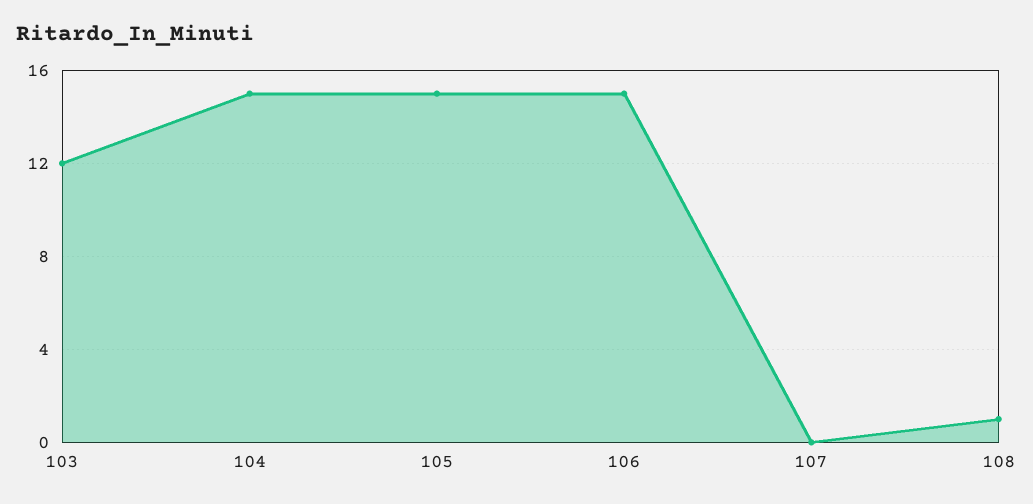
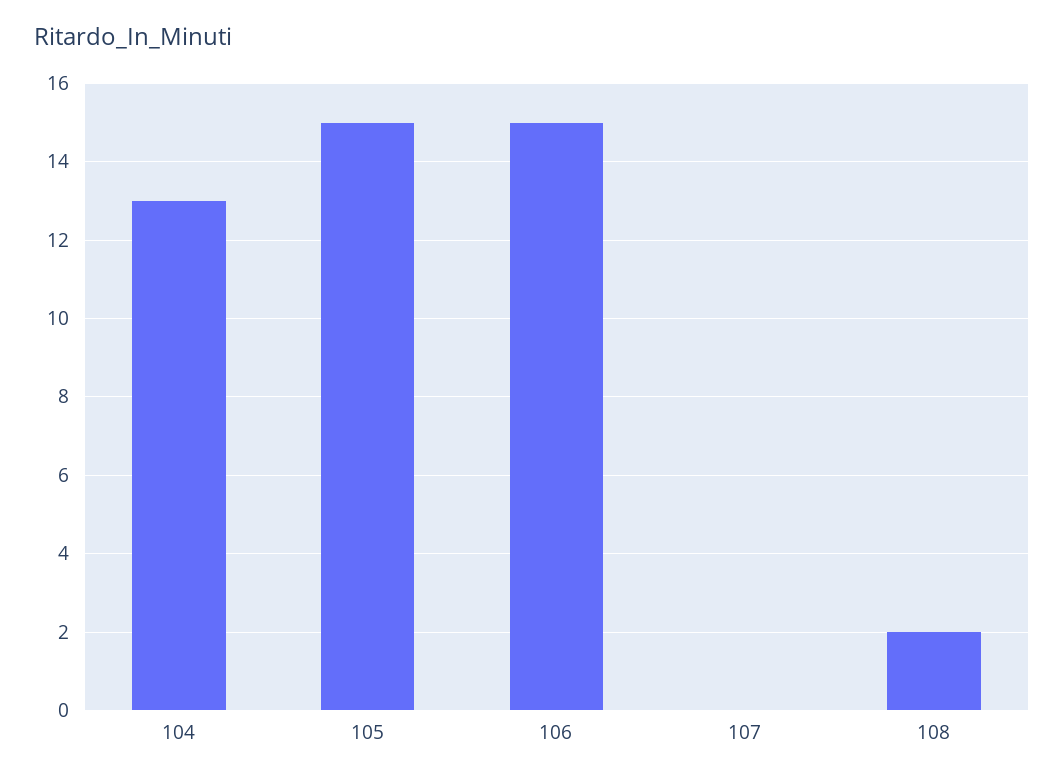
103: 12 -> none
104: 15 -> 13
108: 1 -> 2

